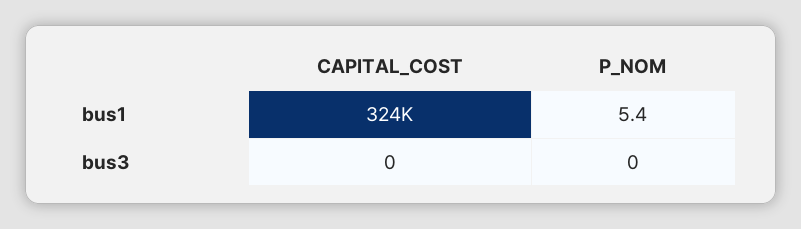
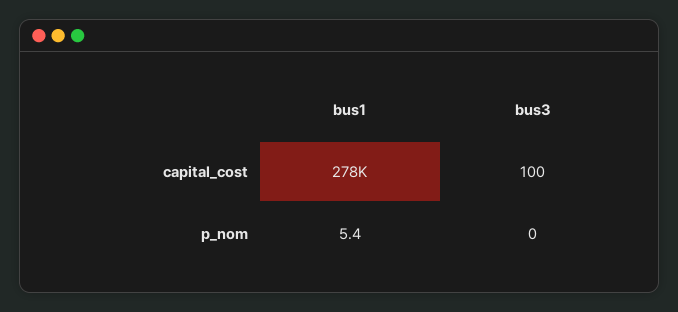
CAPITAL_COST, bus1: 324000 -> 278000
CAPITAL_COST, bus3: 0 -> 100

